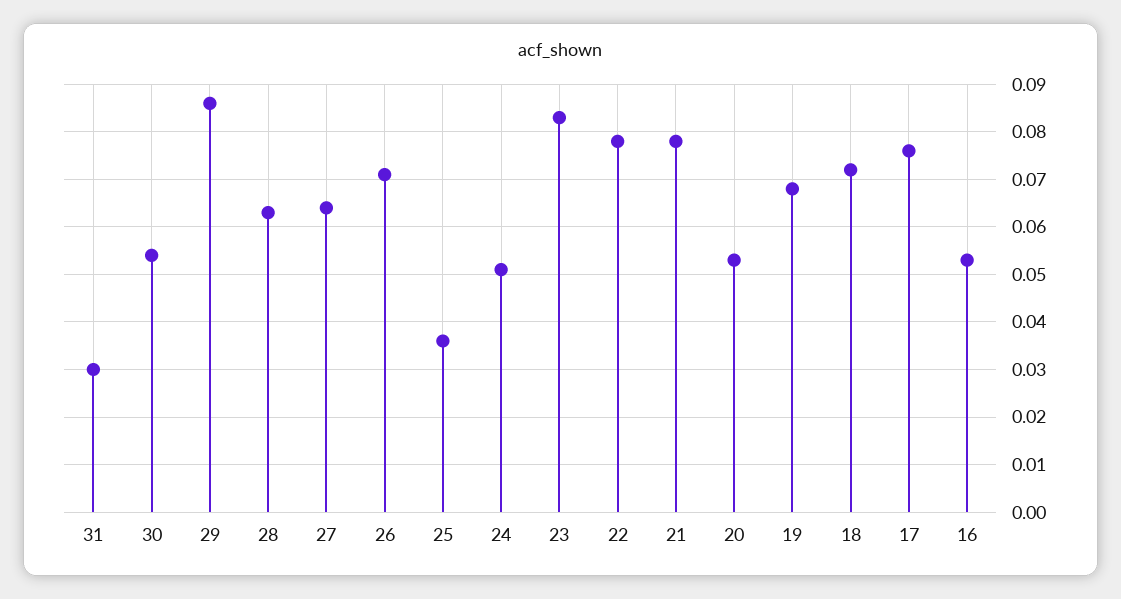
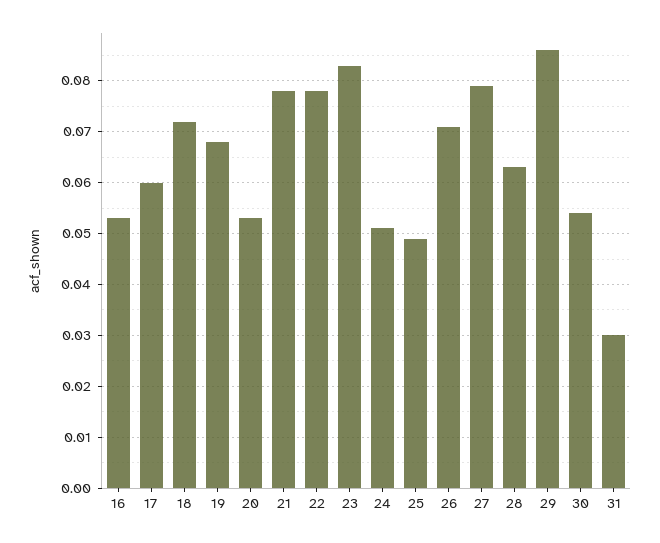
27: 0.065 -> 0.08
25: 0.035 -> 0.05
17: 0.075 -> 0.06

